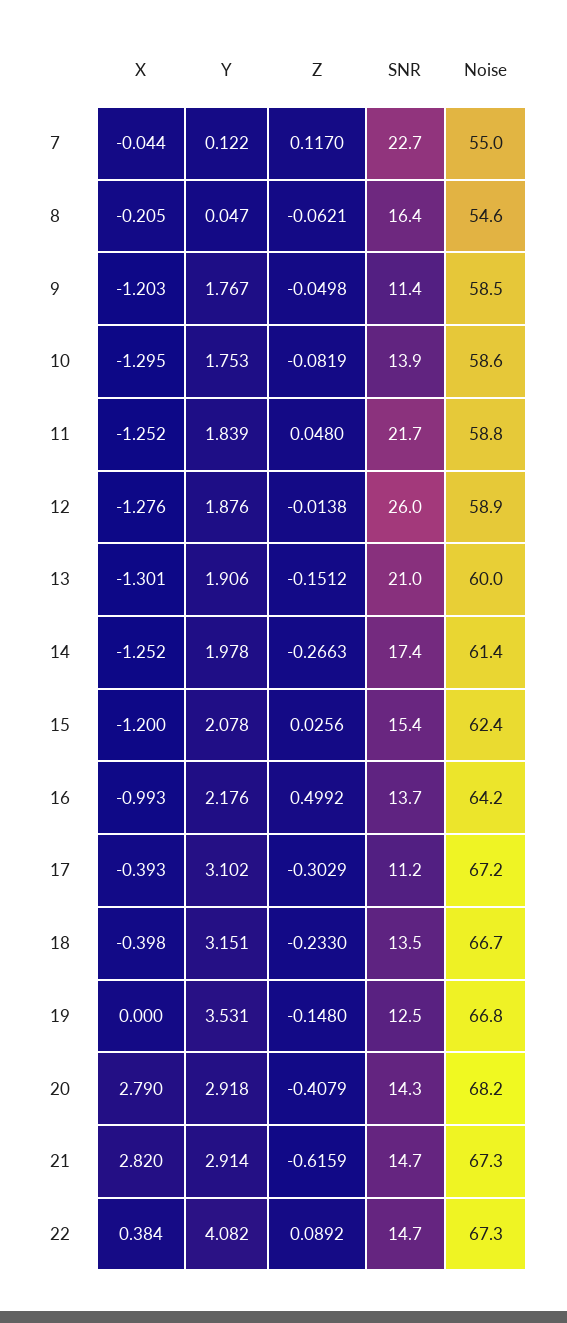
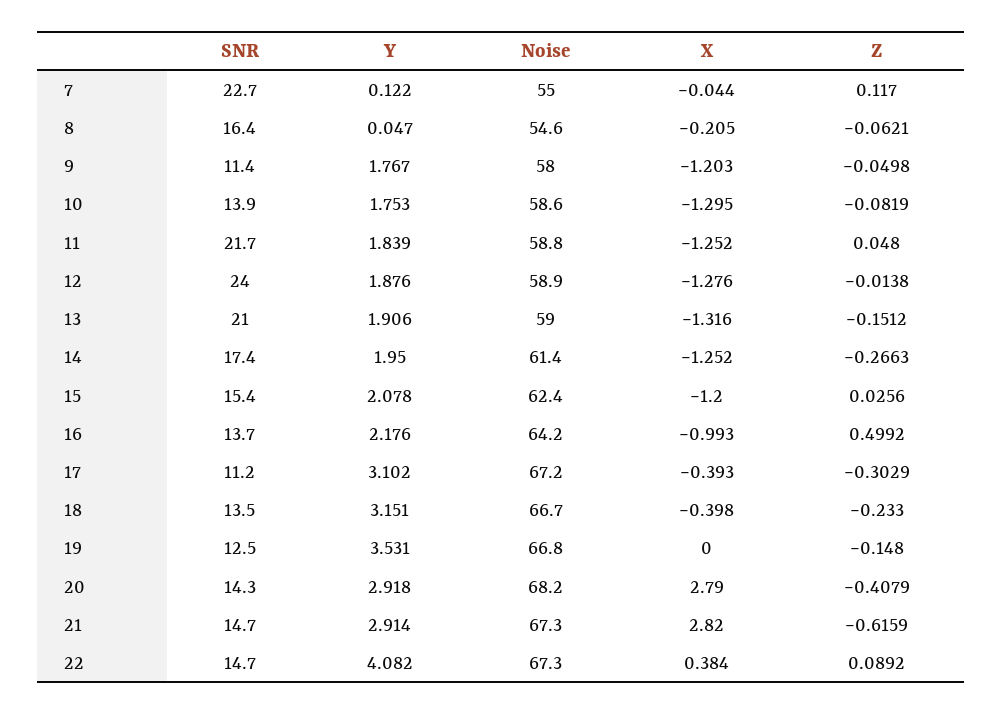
Noise, 9: 58.5 -> 58
SNR, 12: 26 -> 24
X, 13: -1.301 -> -1.316
Noise, 13: 60 -> 59
Y, 14: 1.978 -> 1.95

